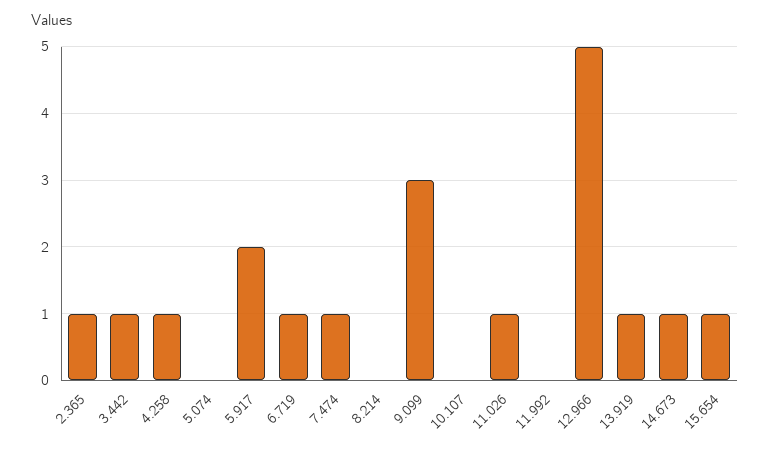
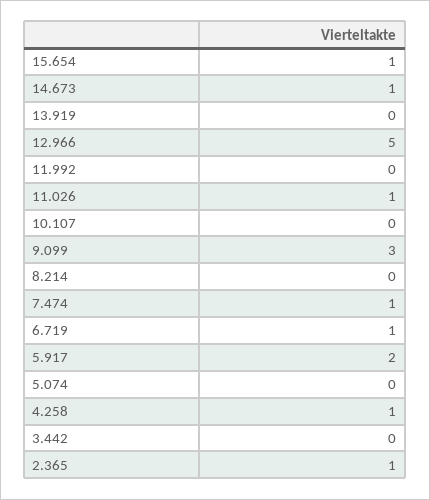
3.442: 1 -> 0
13.919: 1 -> 0

